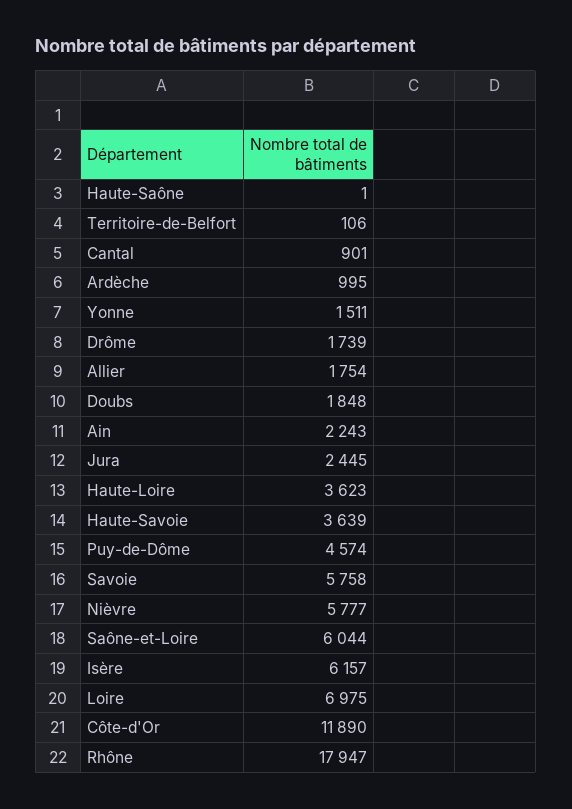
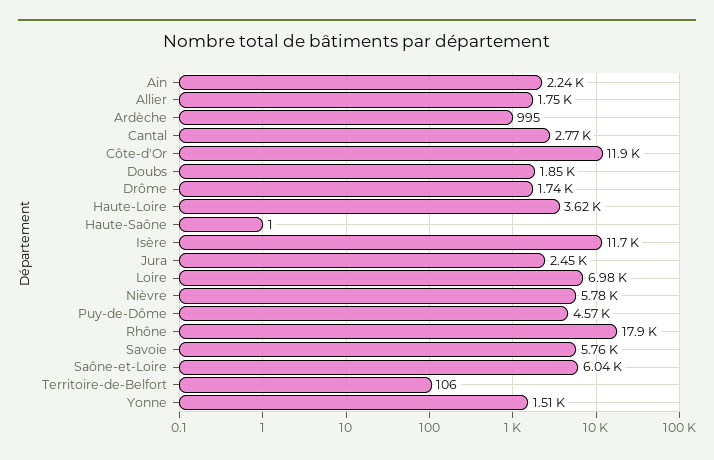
Cantal: 901 -> 2770
Haute-Savoie: 3639 -> none
Isère: 6157 -> 11700

